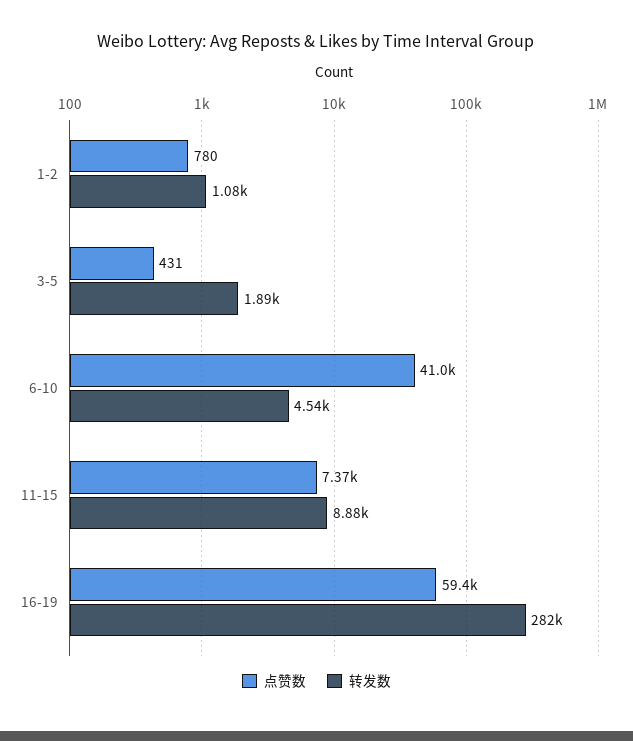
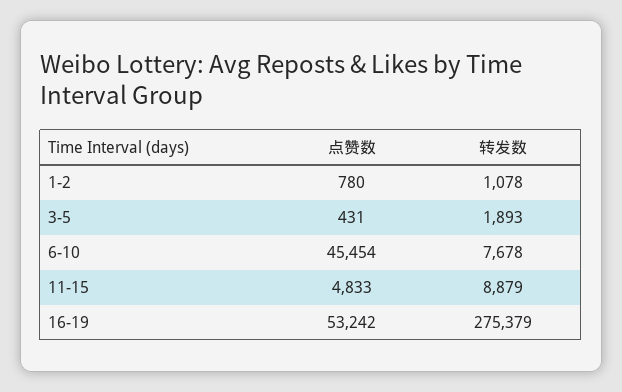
点赞数, 6-10: 41000 -> 45454
转发数, 6-10: 4540 -> 7678
点赞数, 11-15: 7370 -> 4833
点赞数, 16-19: 59400 -> 53242
转发数, 16-19: 282000 -> 275379

